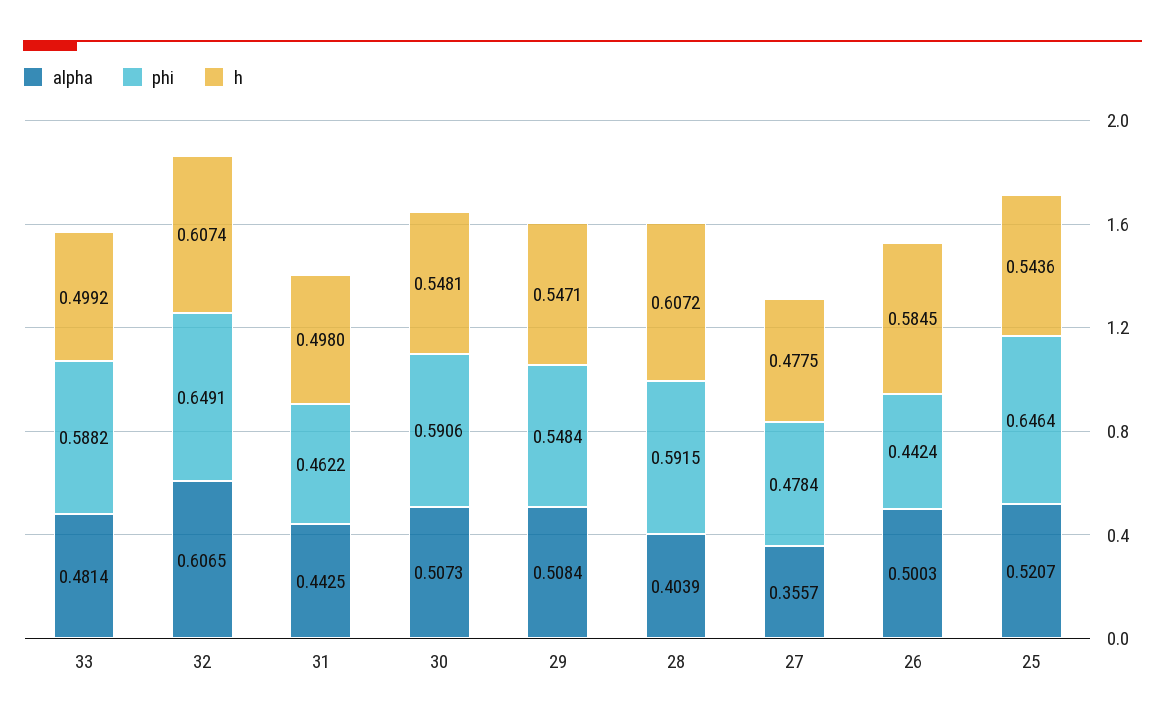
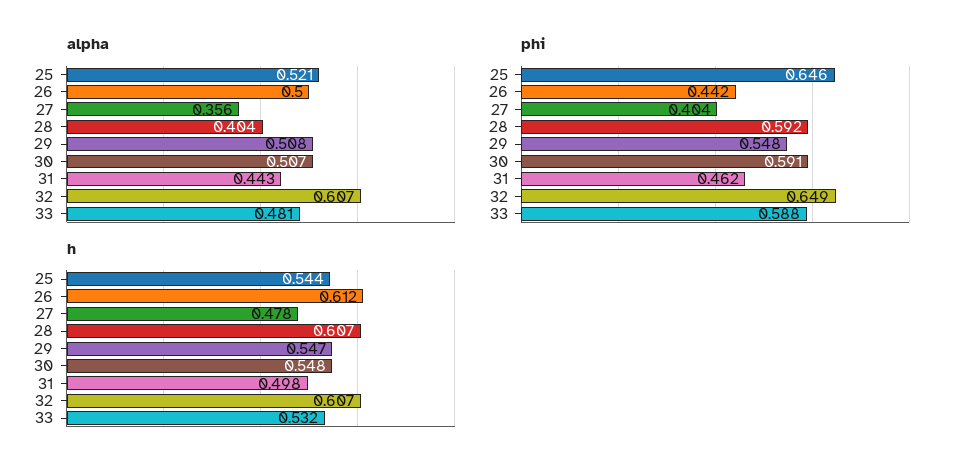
h, 33: 0.4992 -> 0.532
phi, 27: 0.4784 -> 0.404
h, 26: 0.5845 -> 0.612

